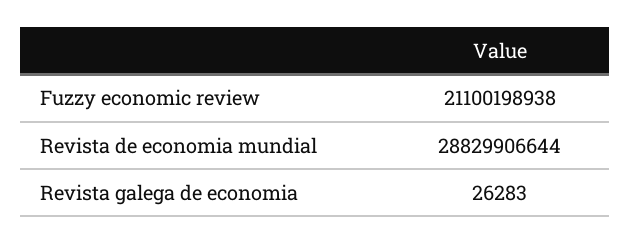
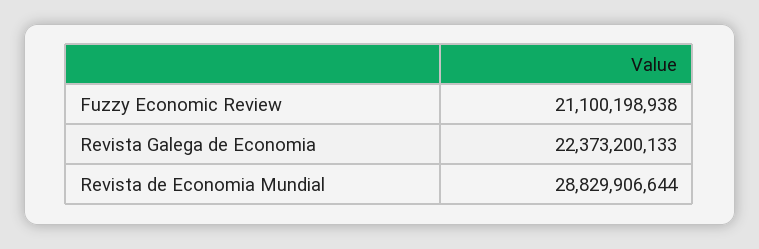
Revista galega de economia: 26283 -> 22373200133

